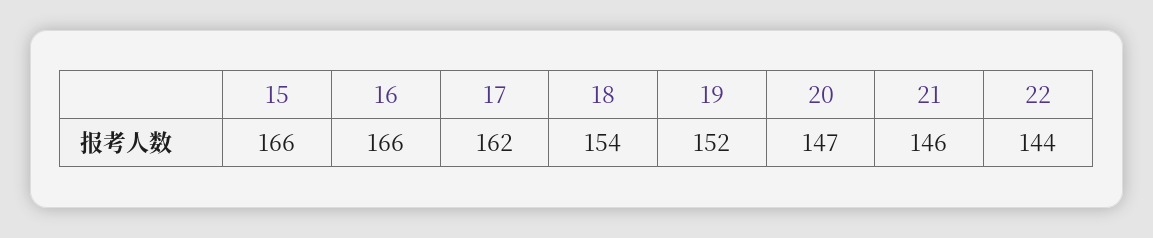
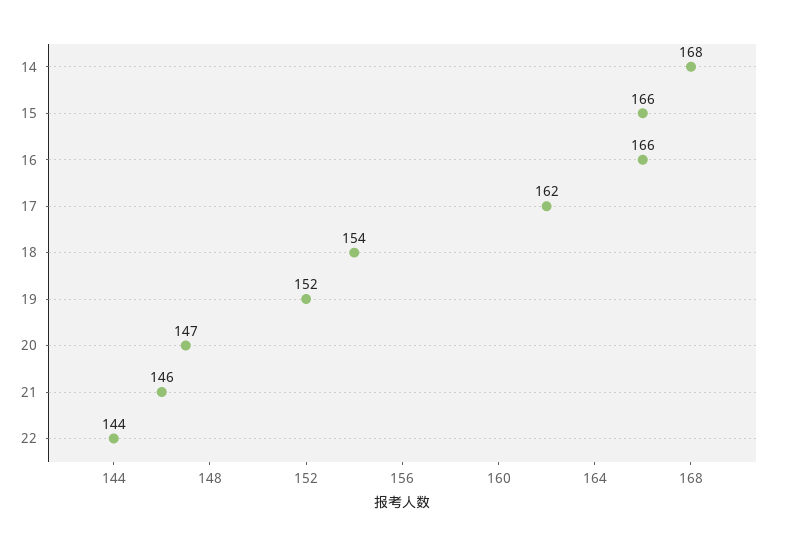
14: none -> 168

